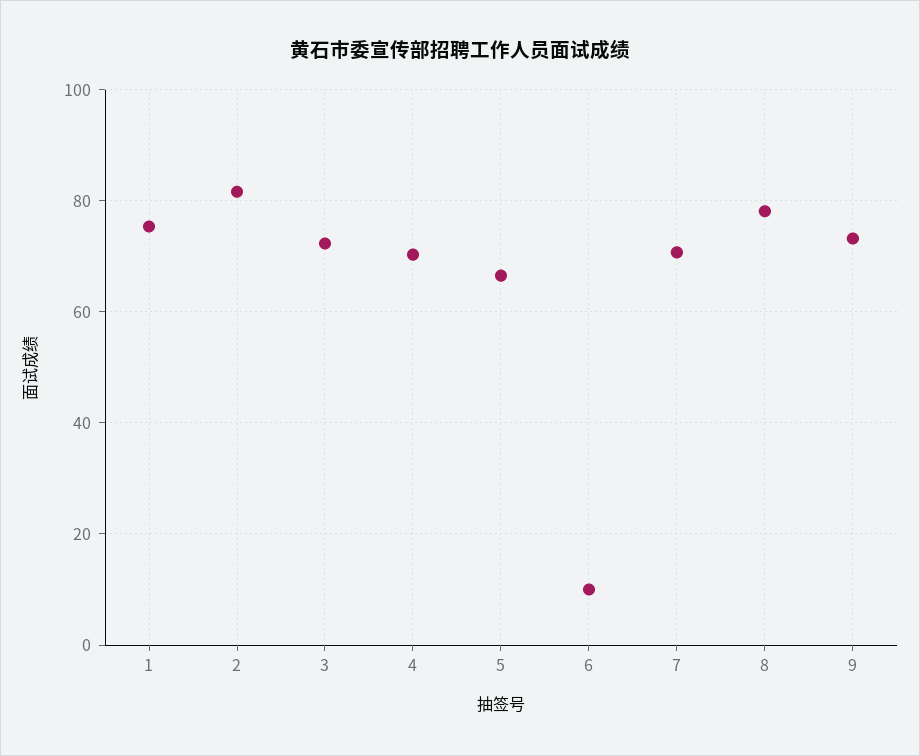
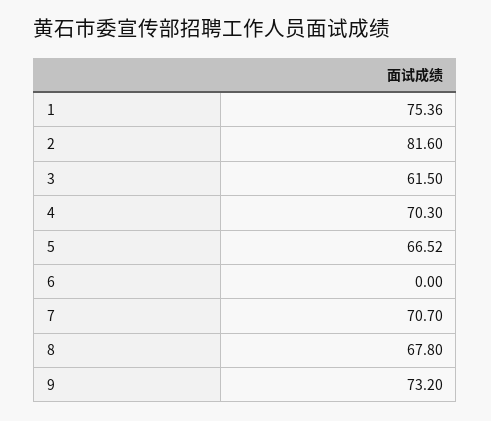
3: 72 -> 61.5
6: 10 -> 0
8: 78 -> 67.8

